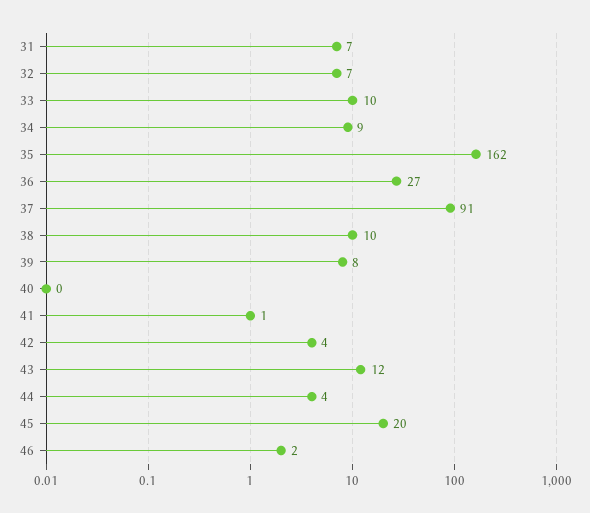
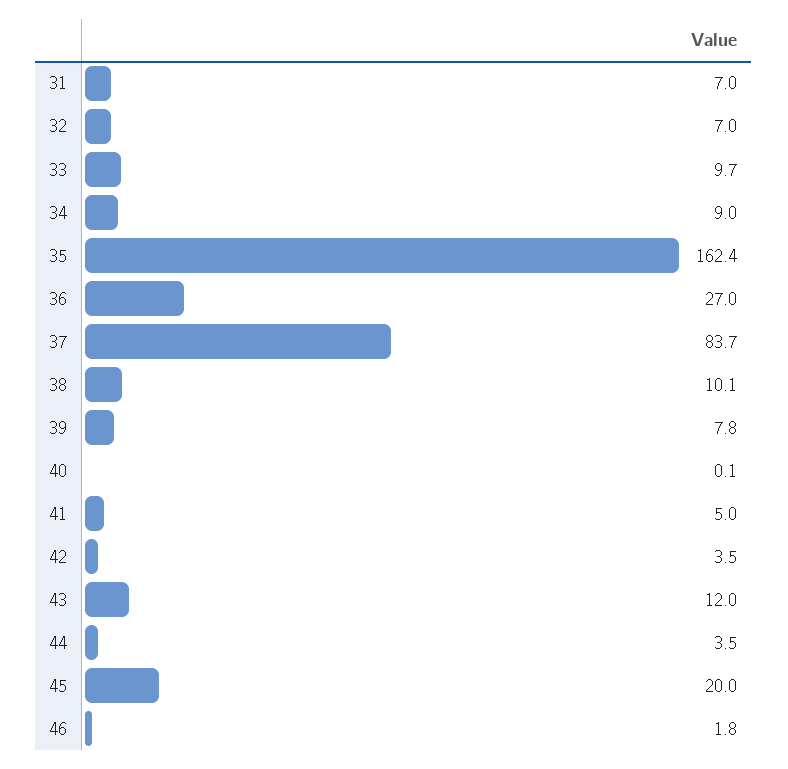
37: 91 -> 83.7
41: 1 -> 5

